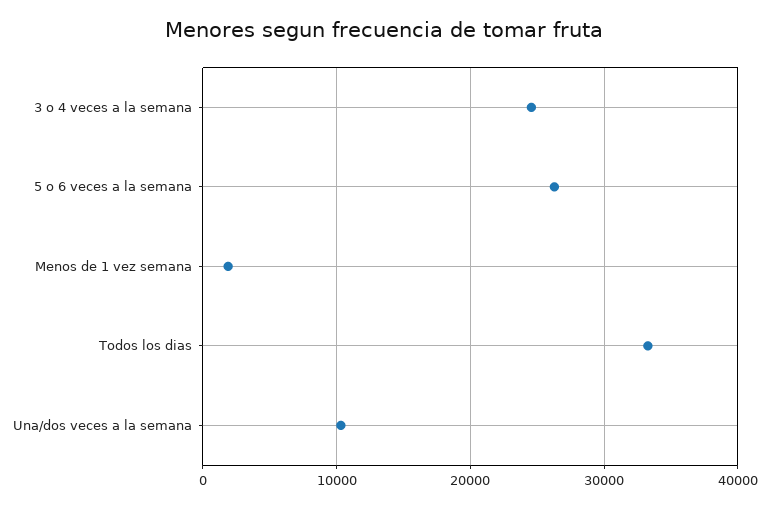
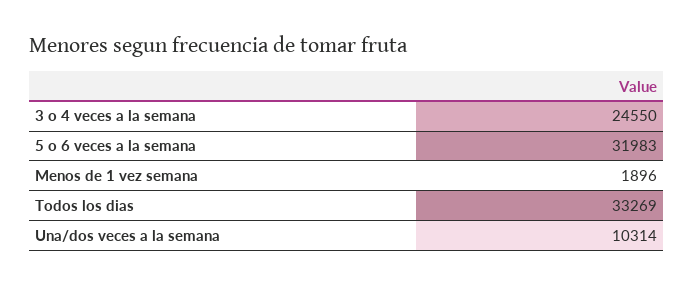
5 o 6 veces a la semana: 26000 -> 31983

